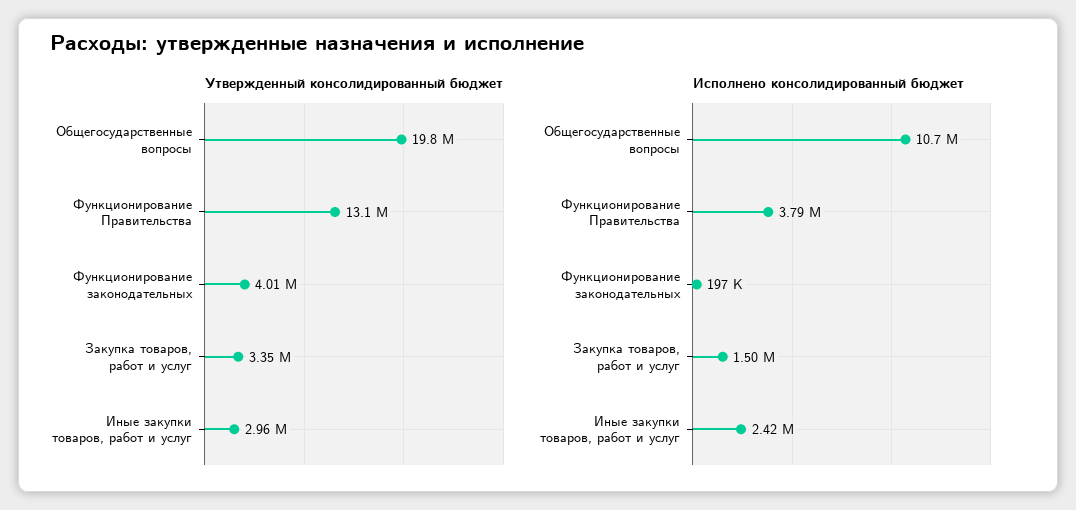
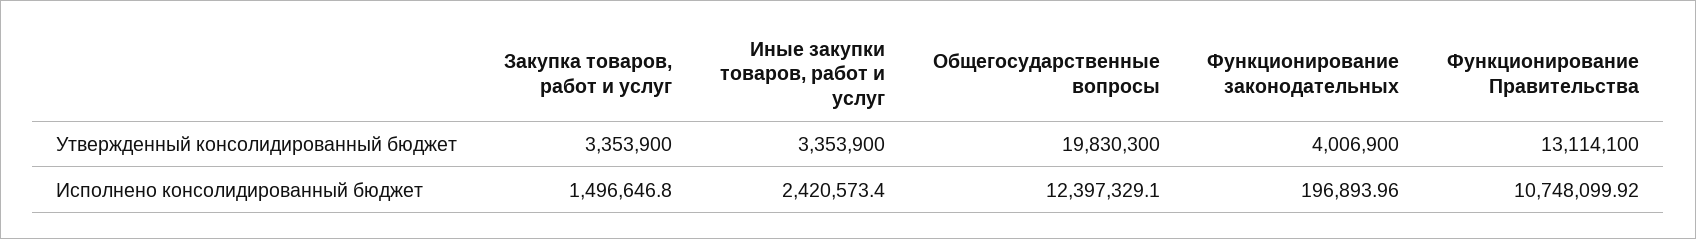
Утвержденный консолидированный бюджет, Иные закупки товаров, работ и услуг: 2960000 -> 3353900
Исполнено консолидированный бюджет, Общегосударственные вопросы: 10700000 -> 12397329.1
Исполнено консолидированный бюджет, Функционирование Правительства: 3790000 -> 10748099.92

